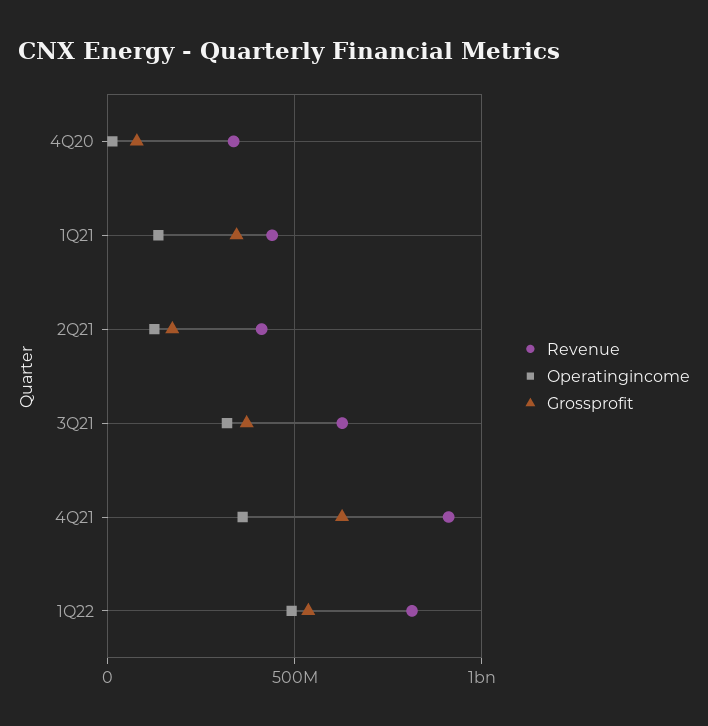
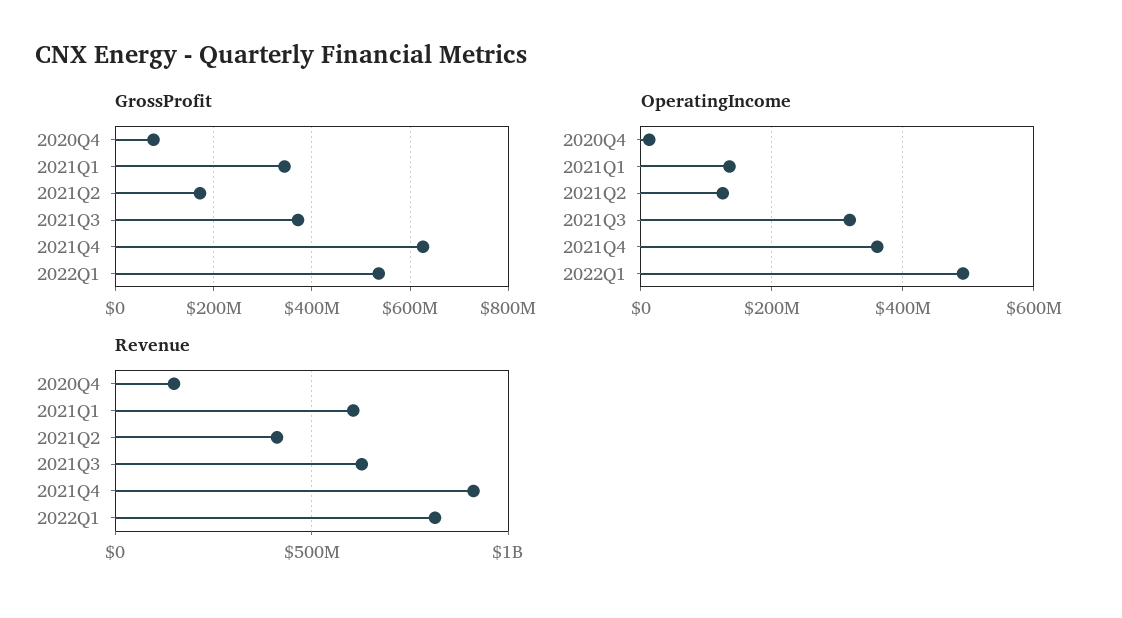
Revenue, 4Q20: 350000000 -> 150000000
Revenue, 1Q21: 450000000 -> 600000000

